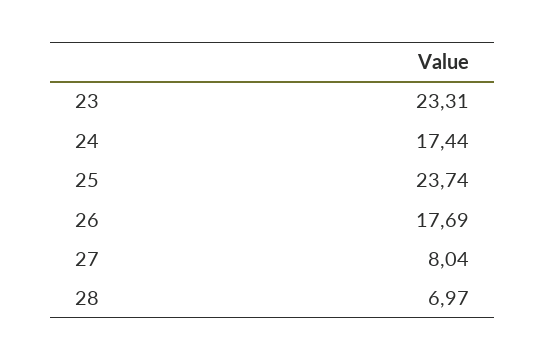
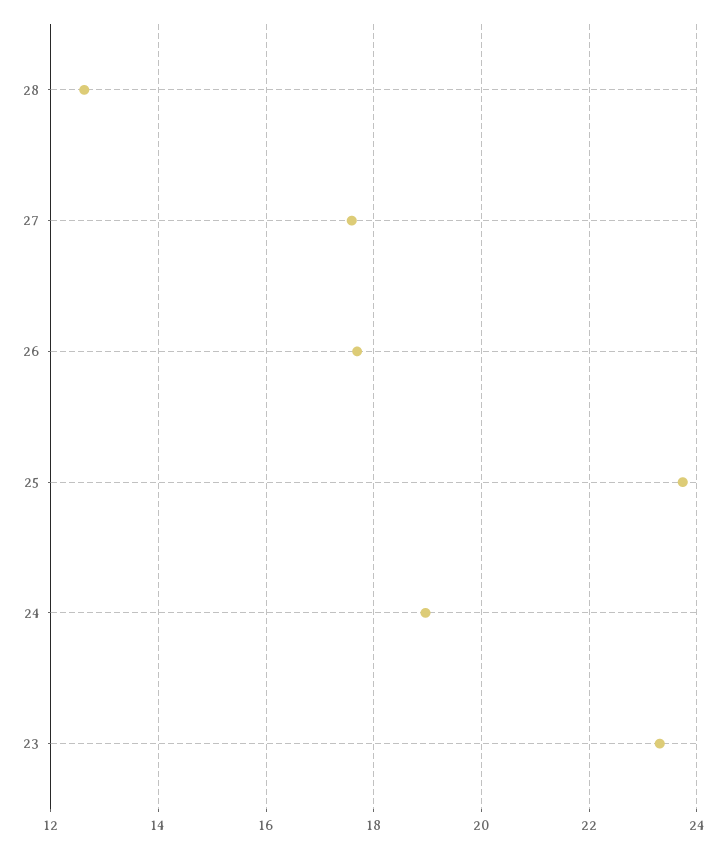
24: 17.44 -> 19
27: 8.04 -> 17.6
28: 6.97 -> 12.6

